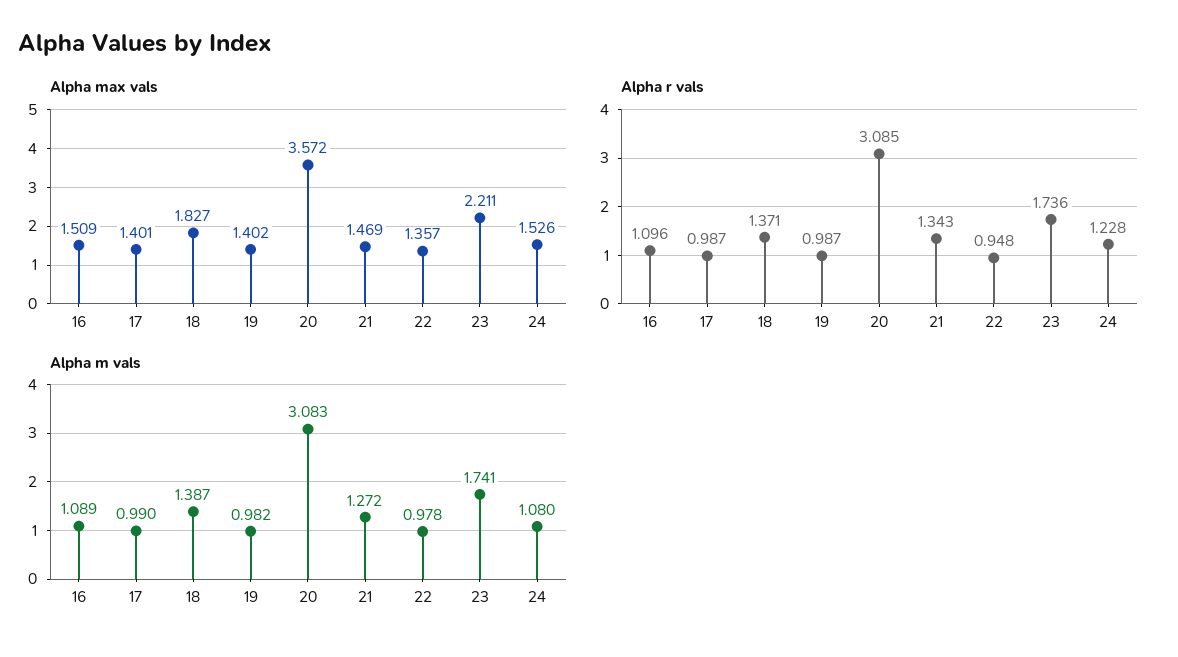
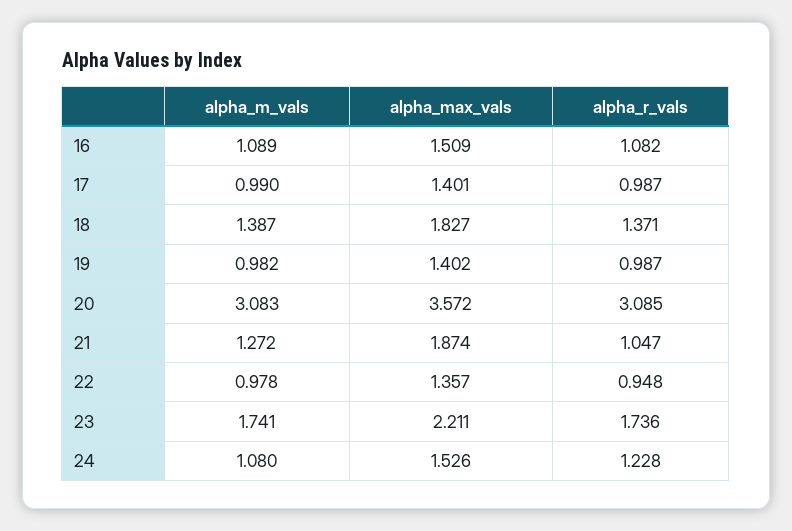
Alpha max vals, 21: 1.469 -> 1.874
Alpha r vals, 16: 1.096 -> 1.082
Alpha r vals, 21: 1.343 -> 1.047

